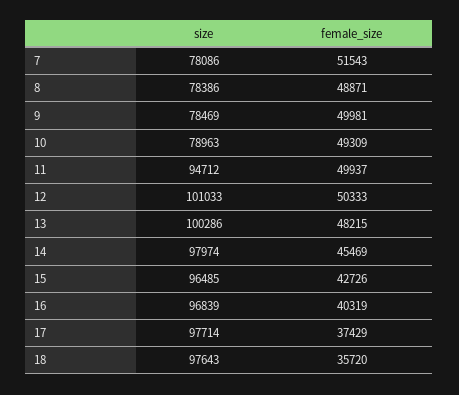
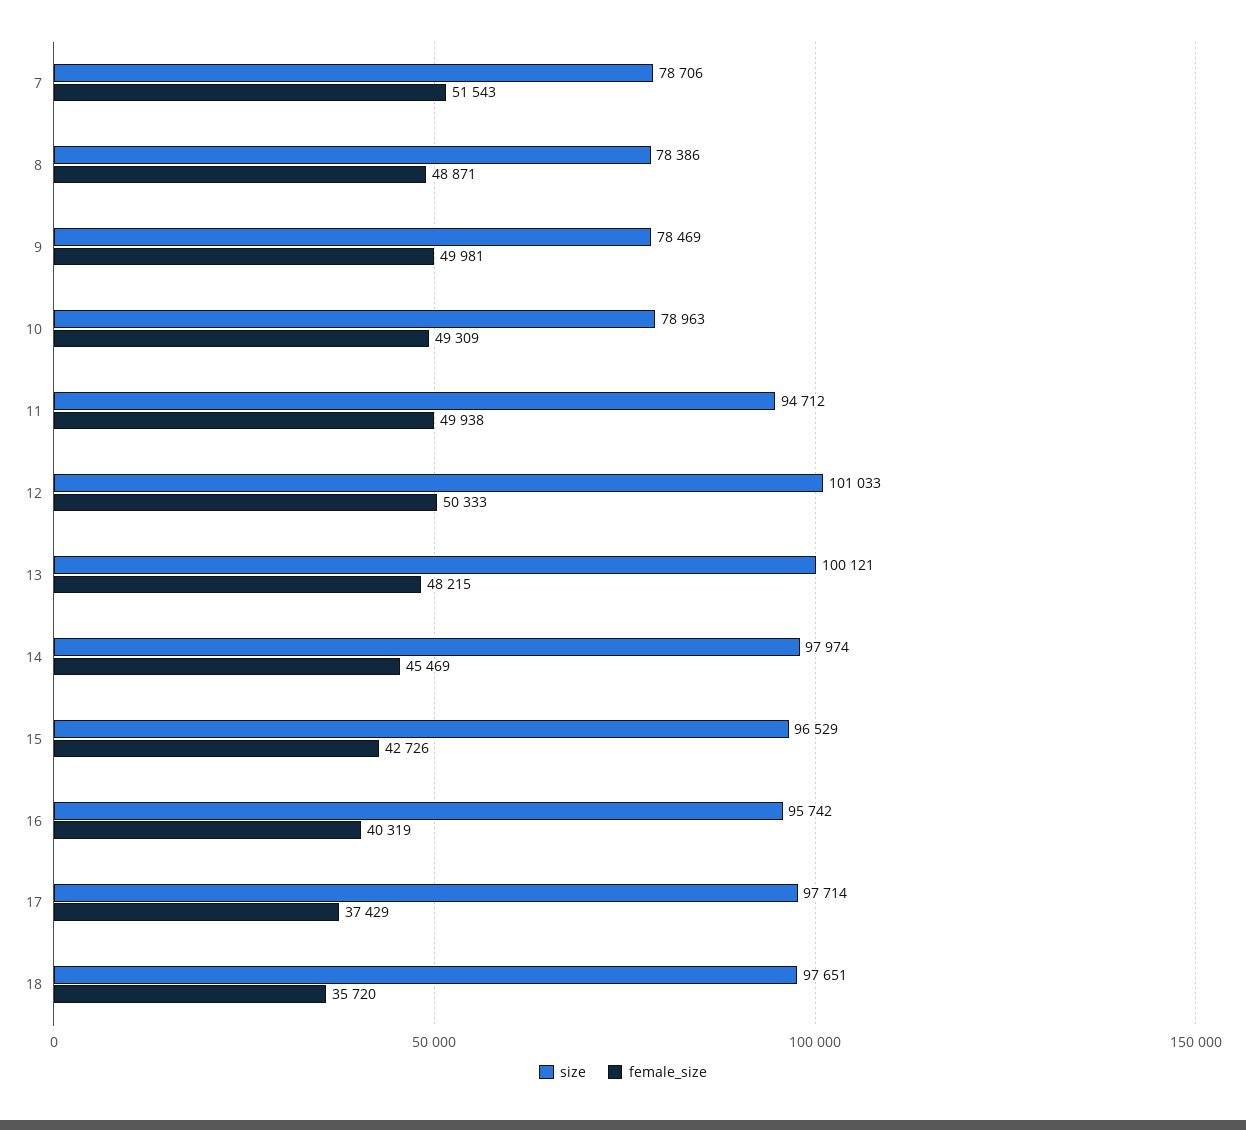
size, 7: 78086 -> 78706
female_size, 11: 49937 -> 49938
size, 13: 100286 -> 100121
size, 15: 96485 -> 96529
size, 16: 96839 -> 95742
size, 18: 97643 -> 97651

